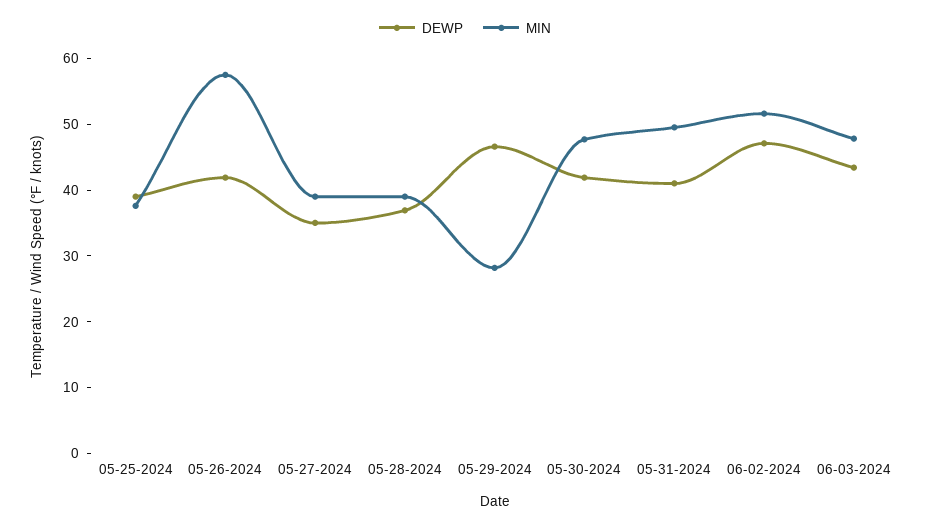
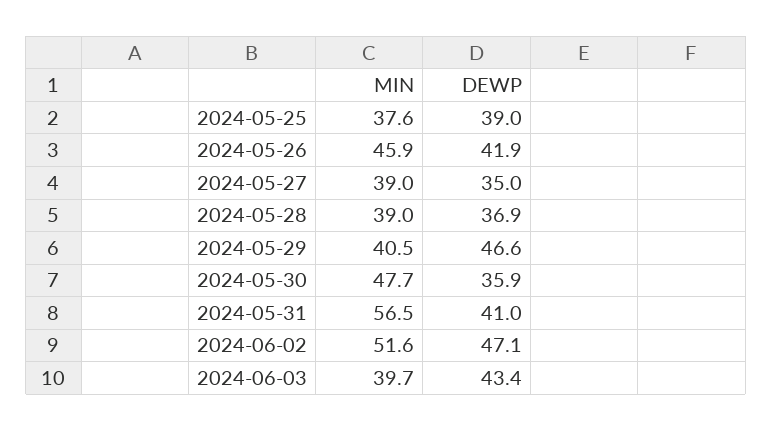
MIN, 05-26-2024: 58 -> 45.9
MIN, 05-29-2024: 28 -> 40.5
DEWP, 05-30-2024: 42 -> 35.9
MIN, 05-31-2024: 50 -> 56.5
MIN, 06-03-2024: 48 -> 39.7

